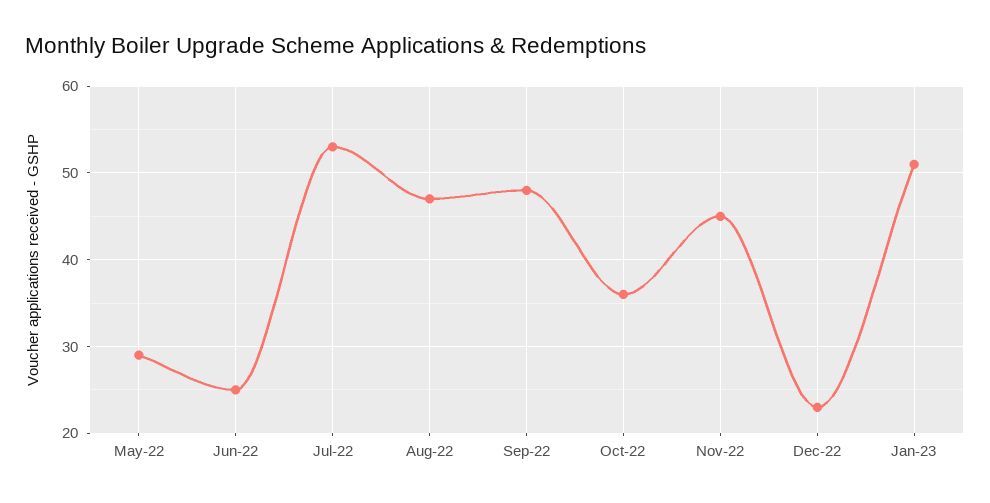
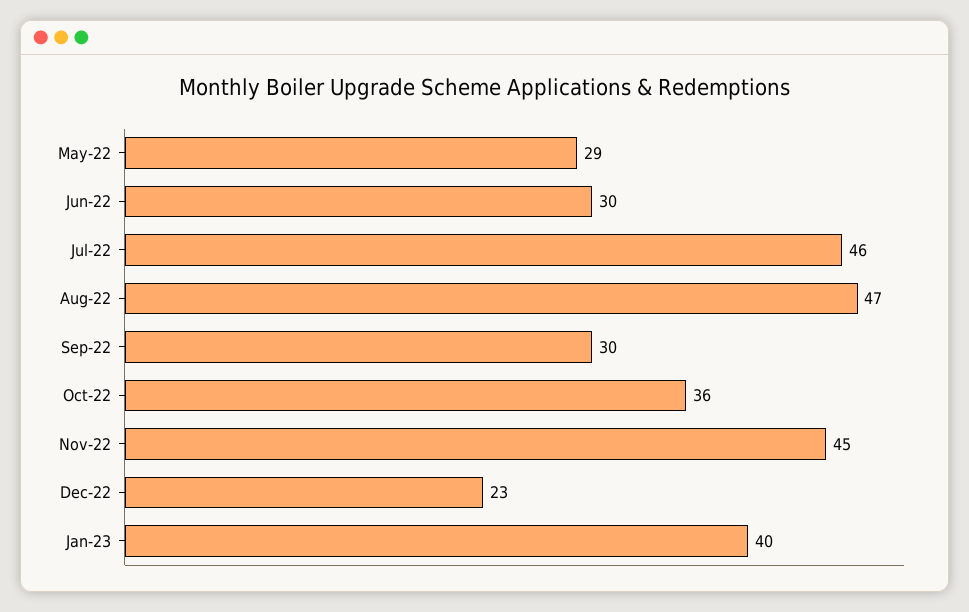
Jun-22: 25 -> 30
Jul-22: 53 -> 46
Sep-22: 48 -> 30
Jan-23: 51 -> 40

